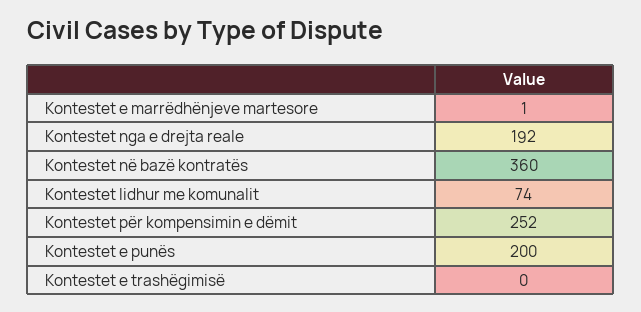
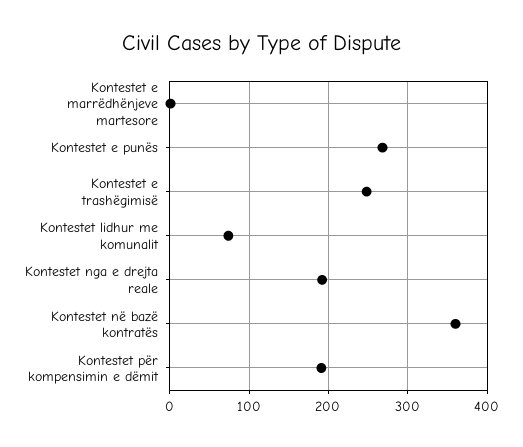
Kontestet për kompensimin e dëmit: 252 -> 190
Kontestet e punës: 200 -> 270
Kontestet e trashëgimisë: 0 -> 250

